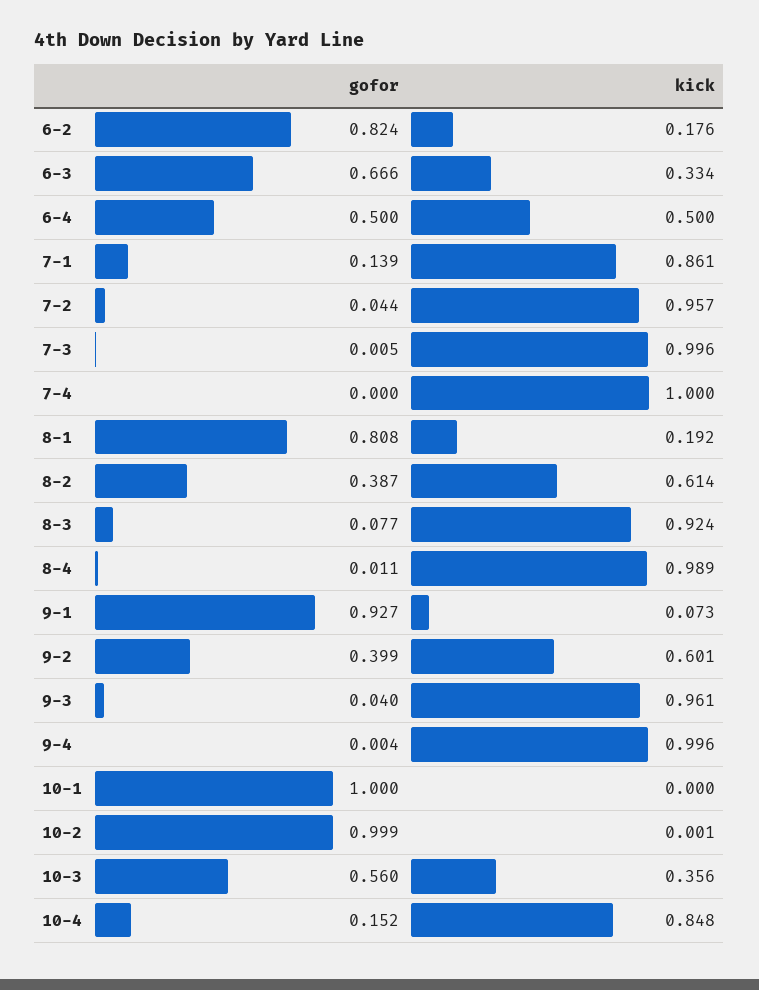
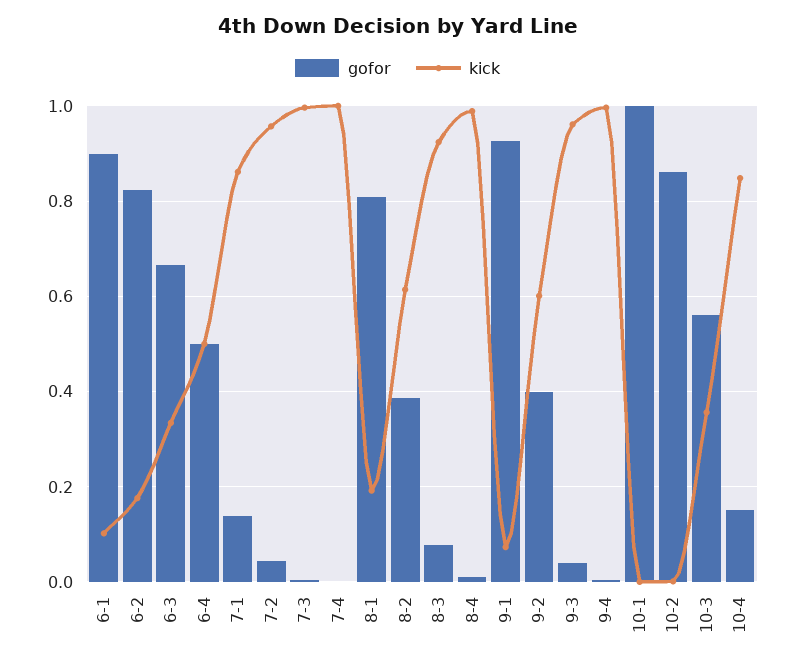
gofor, 10-2: 0.999 -> 0.86
gofor, 6-1: none -> 0.9
kick, 6-1: none -> 0.1

